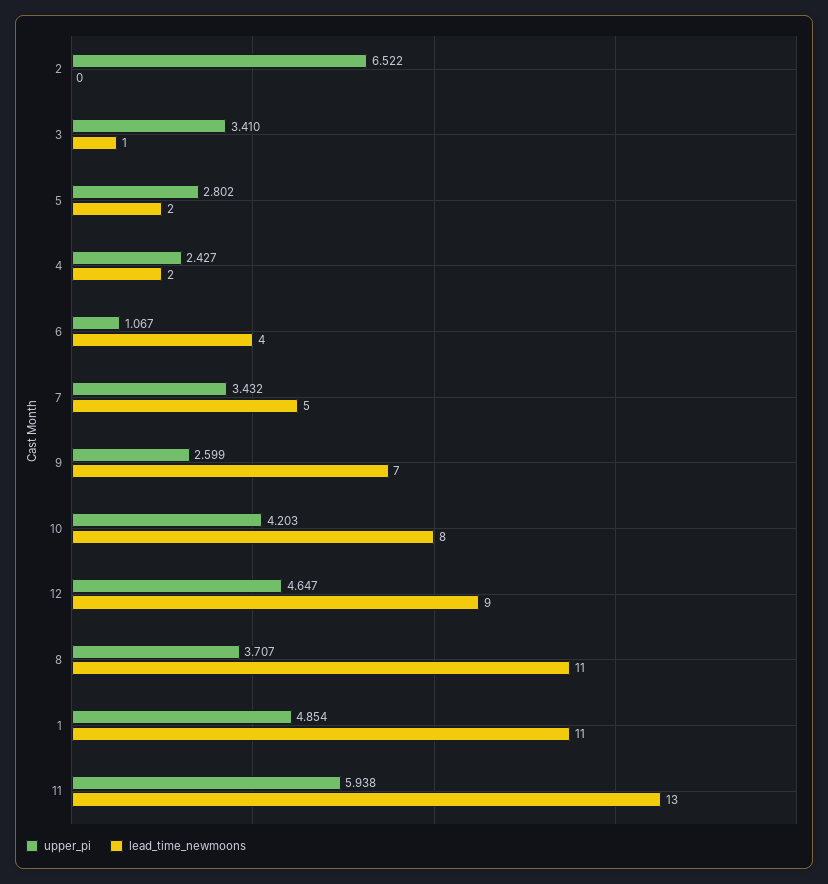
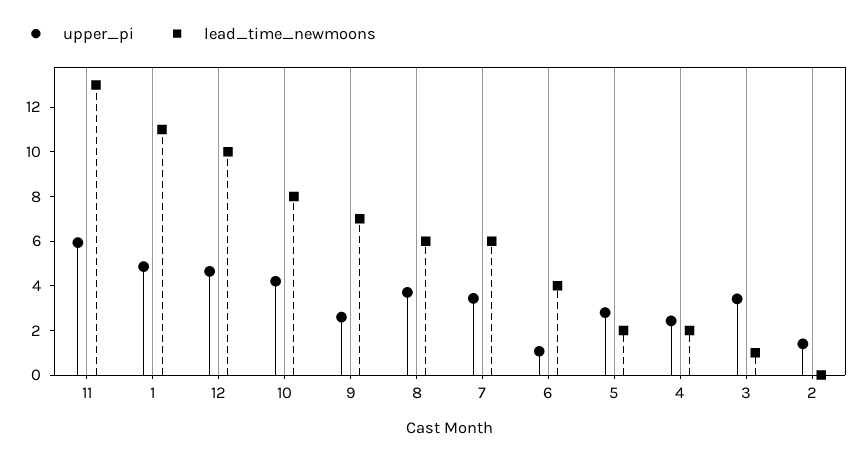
upper_pi, 2: 6.522 -> 1.5
lead_time_newmoons, 7: 5 -> 6
lead_time_newmoons, 12: 9 -> 10
lead_time_newmoons, 8: 11 -> 6

